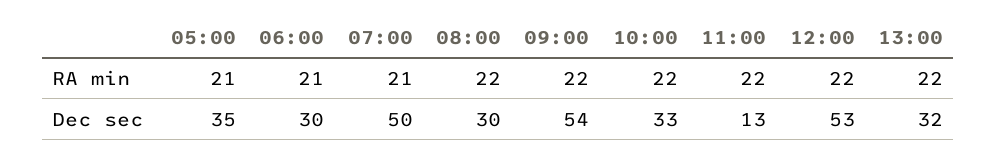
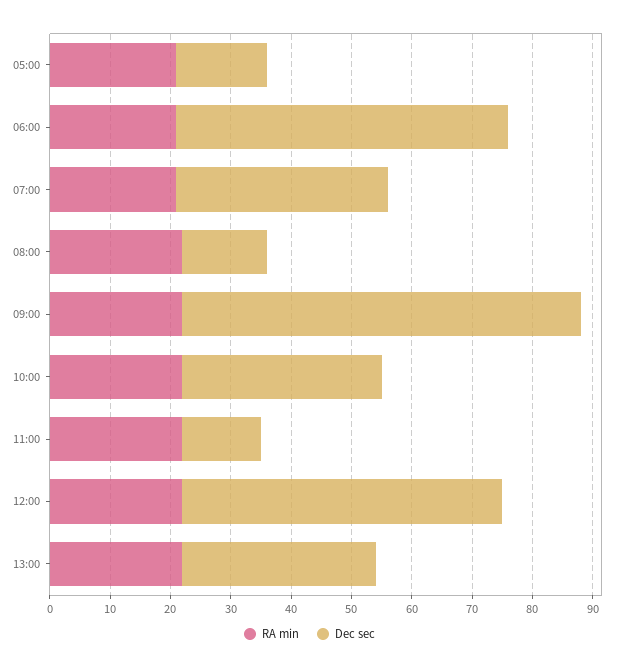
Dec sec, 05:00: 35 -> 15
Dec sec, 06:00: 30 -> 55
Dec sec, 07:00: 50 -> 35
Dec sec, 08:00: 30 -> 15
Dec sec, 09:00: 54 -> 65

